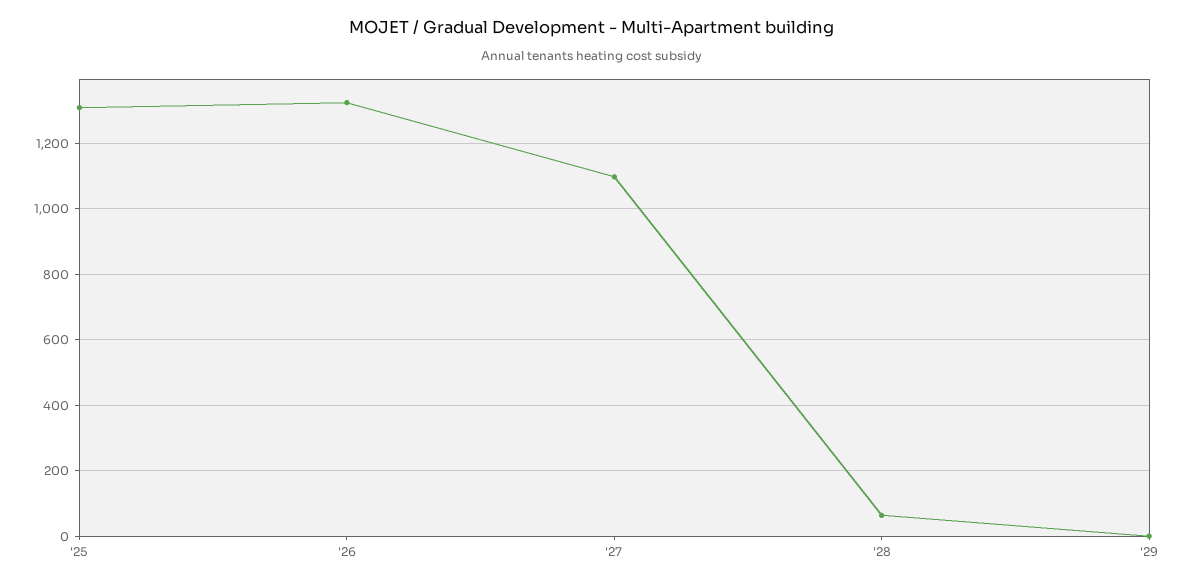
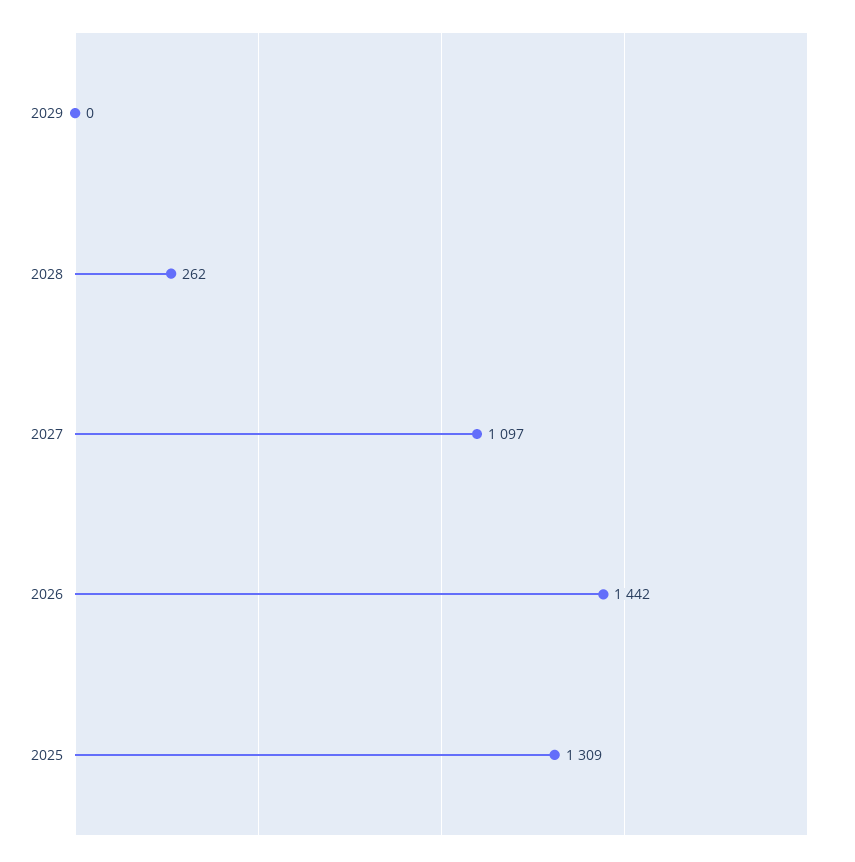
'26: 1320 -> 1442
'28: 60 -> 262

